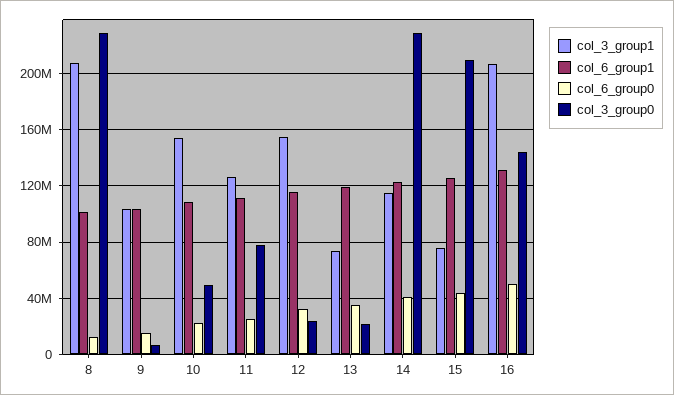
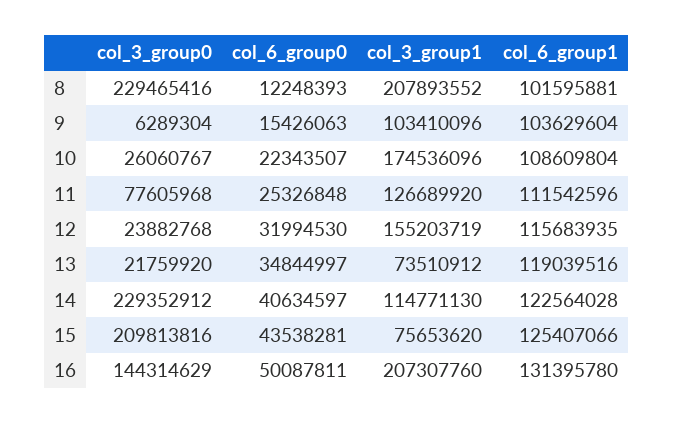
col_3_group1, 10: 155000000 -> 174536096
col_3_group0, 10: 50000000 -> 26060767

